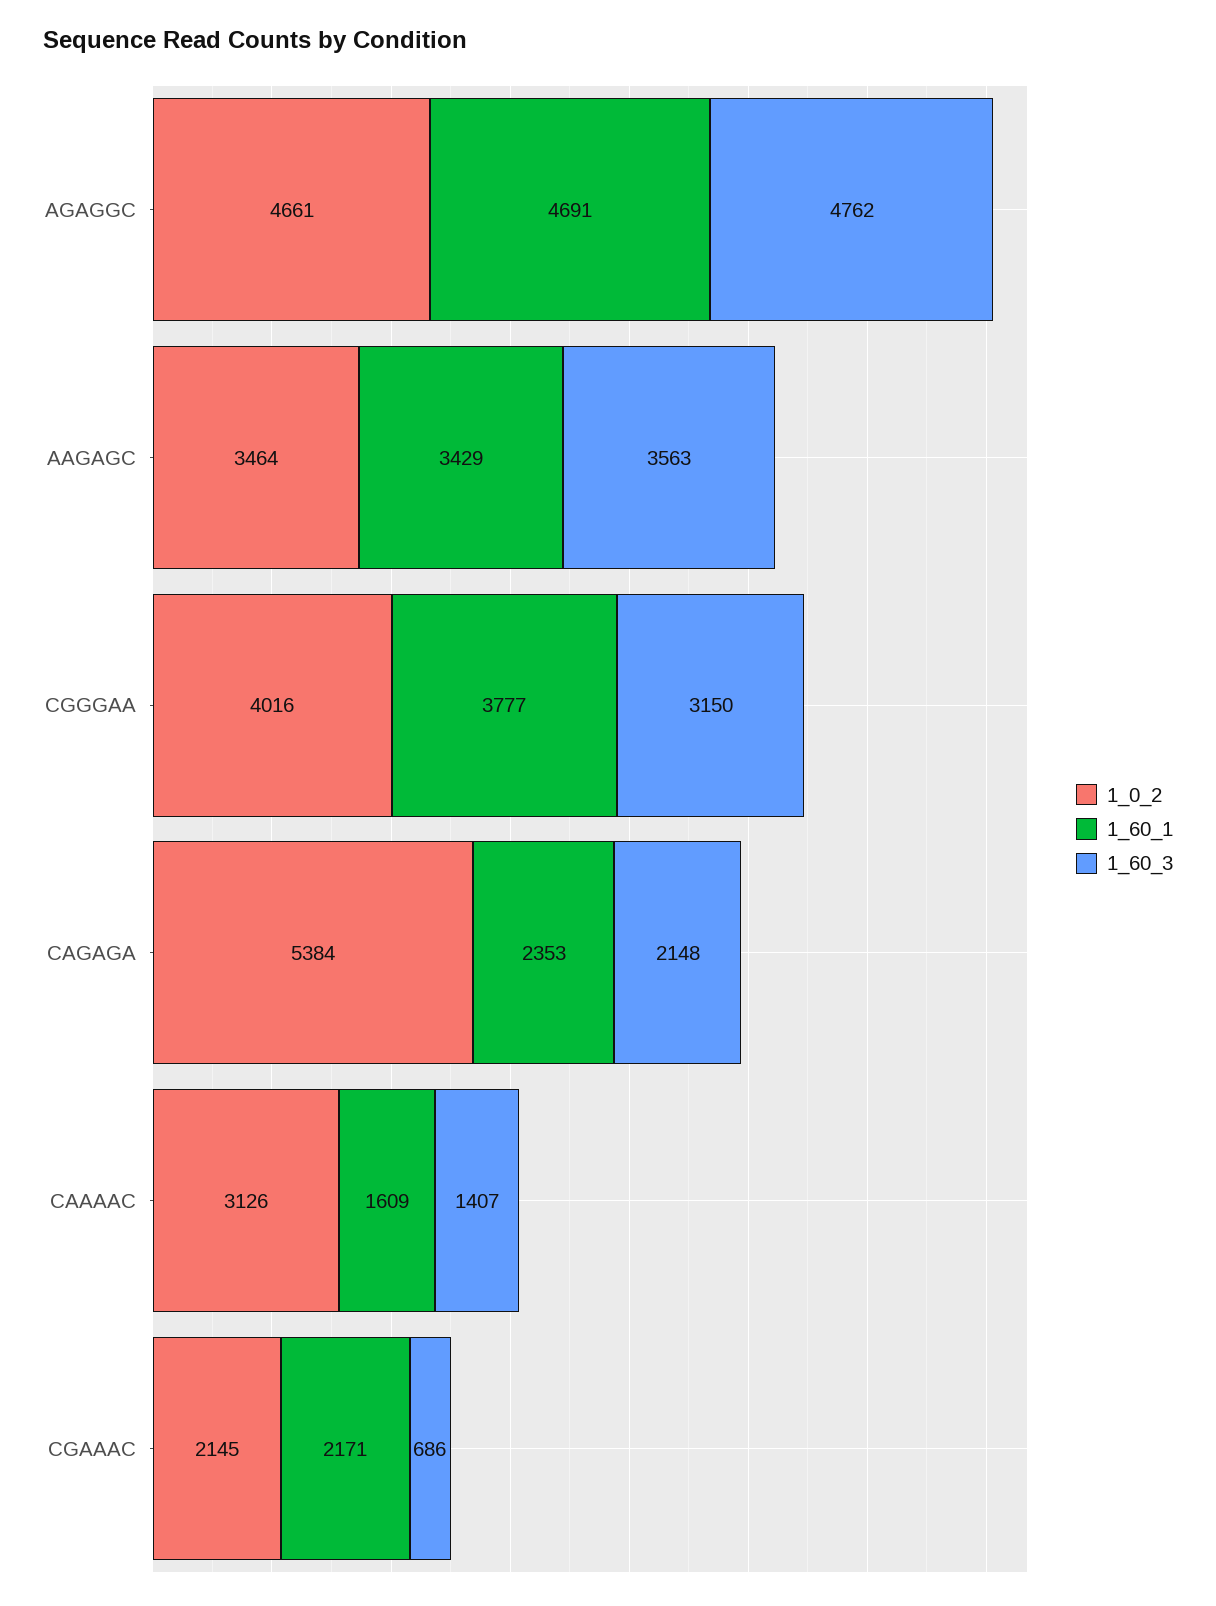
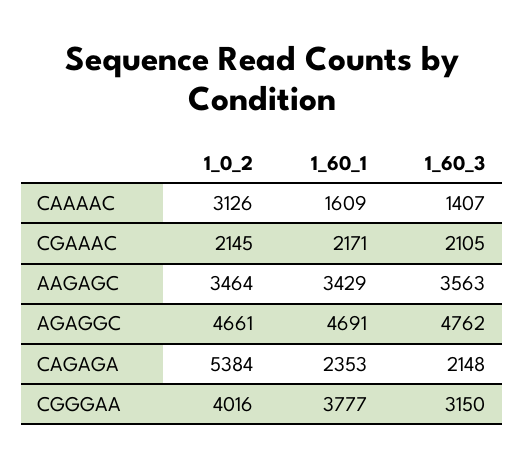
1_60_3, CGAAAC: 686 -> 2105

